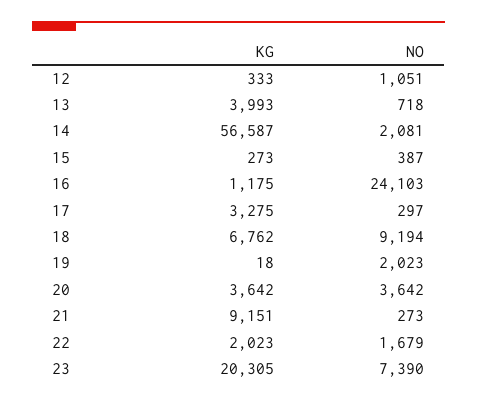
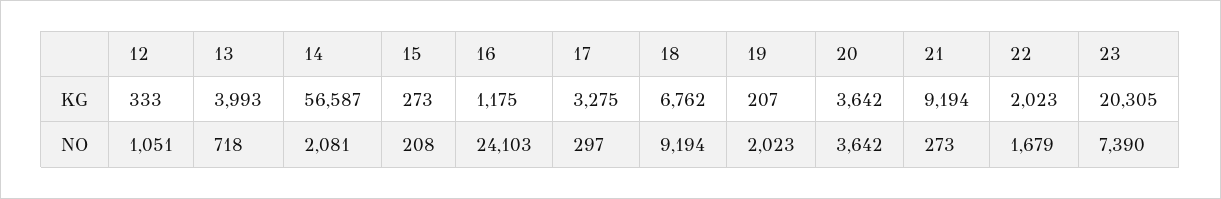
NO, 15: 387 -> 208
KG, 19: 18 -> 207
KG, 21: 9151 -> 9194

